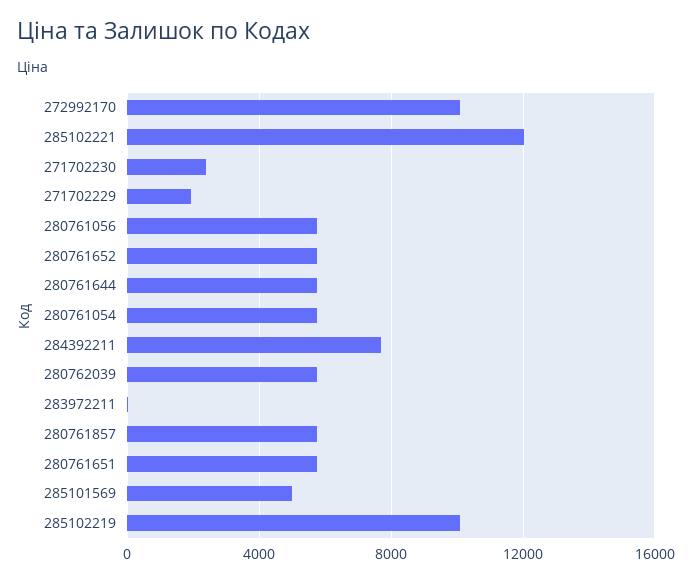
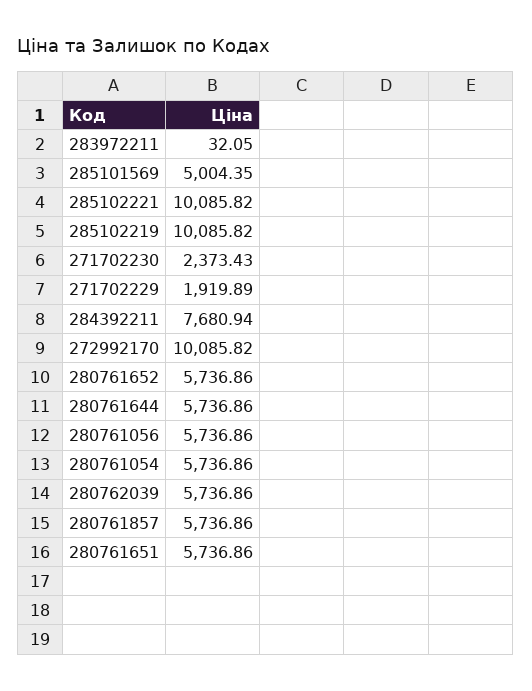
285102221: 12000 -> 10085.82

